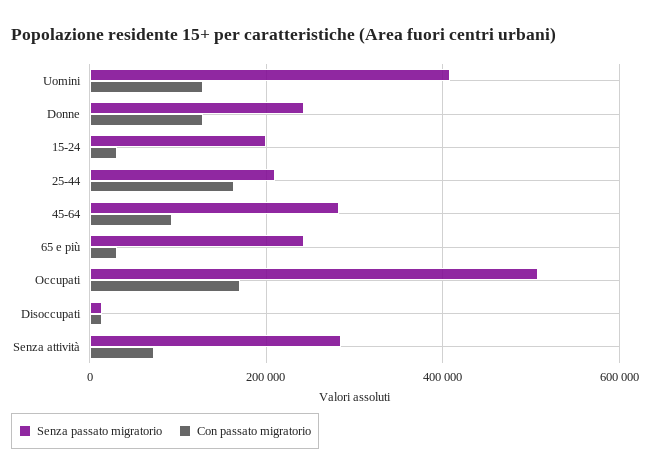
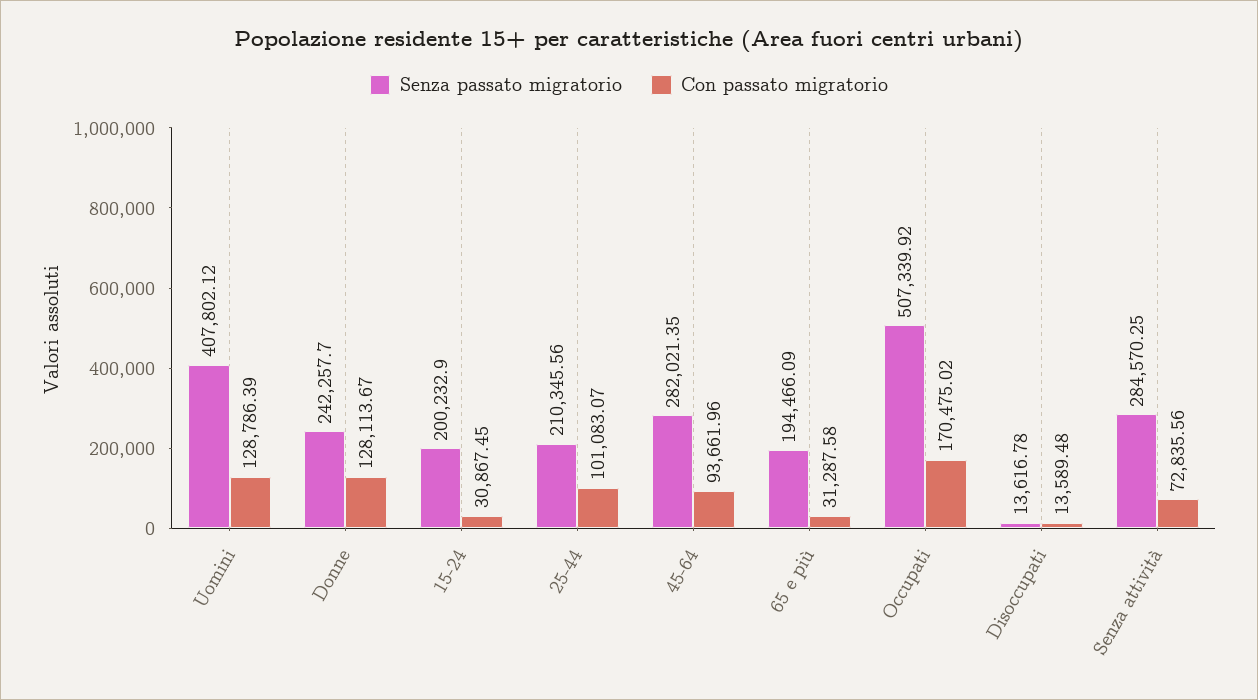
Con passato migratorio, 25-44: 160000 -> 101083.07
Senza passato migratorio, 65 e più: 240000 -> 194466.09

